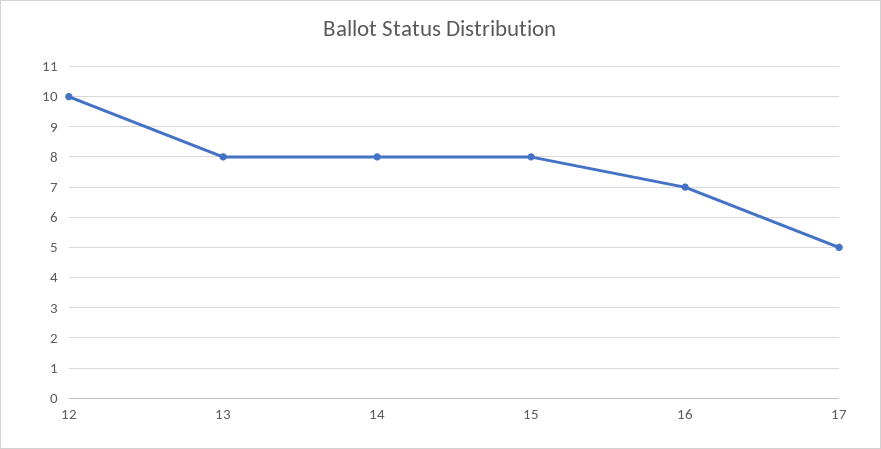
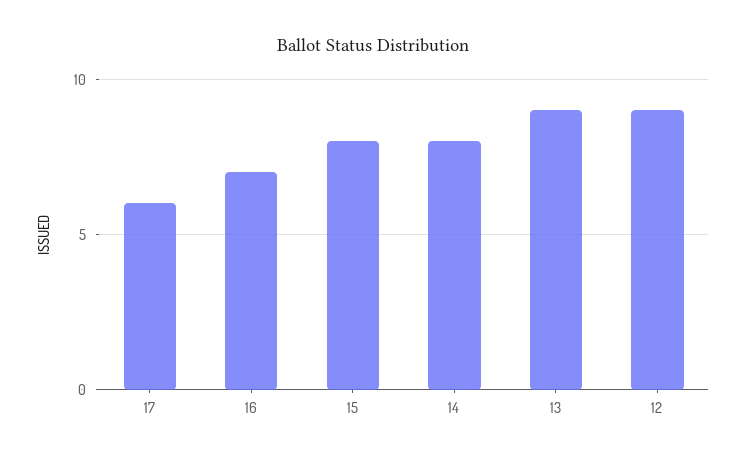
12: 10 -> 9
13: 8 -> 9
17: 5 -> 6

